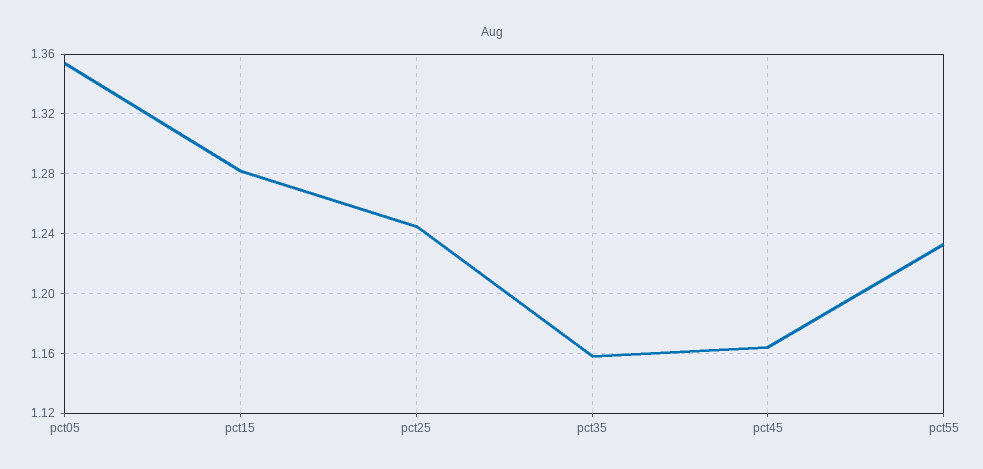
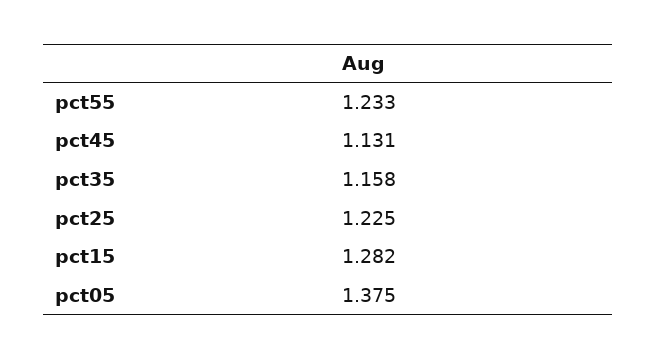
pct05: 1.355 -> 1.375
pct25: 1.245 -> 1.225
pct45: 1.165 -> 1.131

